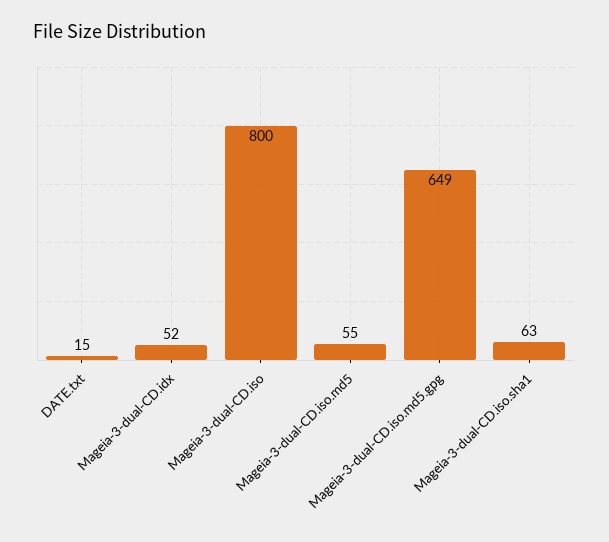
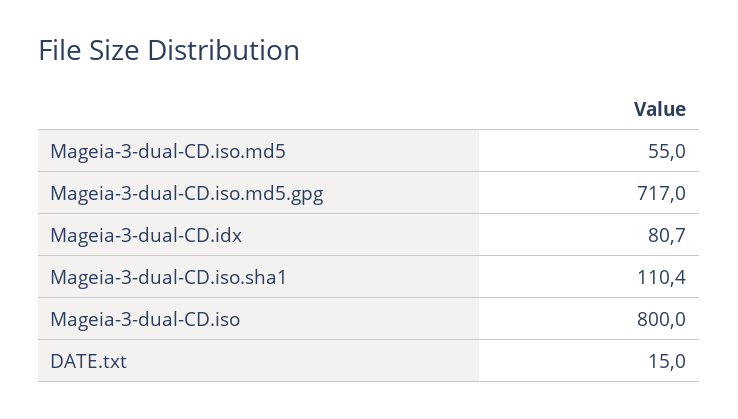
Mageia-3-dual-CD.idx: 52 -> 80.7
Mageia-3-dual-CD.iso.md5.gpg: 649 -> 717
Mageia-3-dual-CD.iso.sha1: 63 -> 110.4

